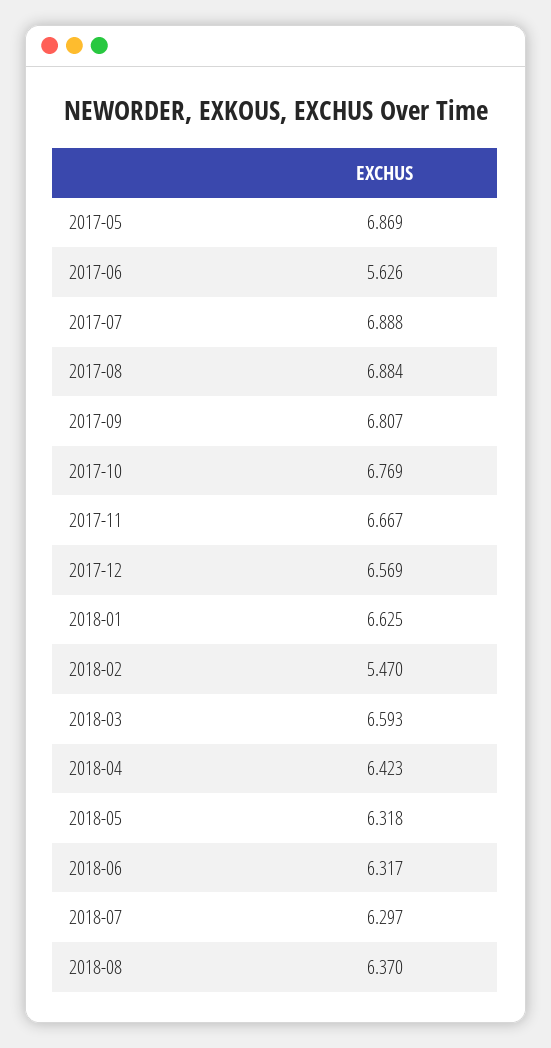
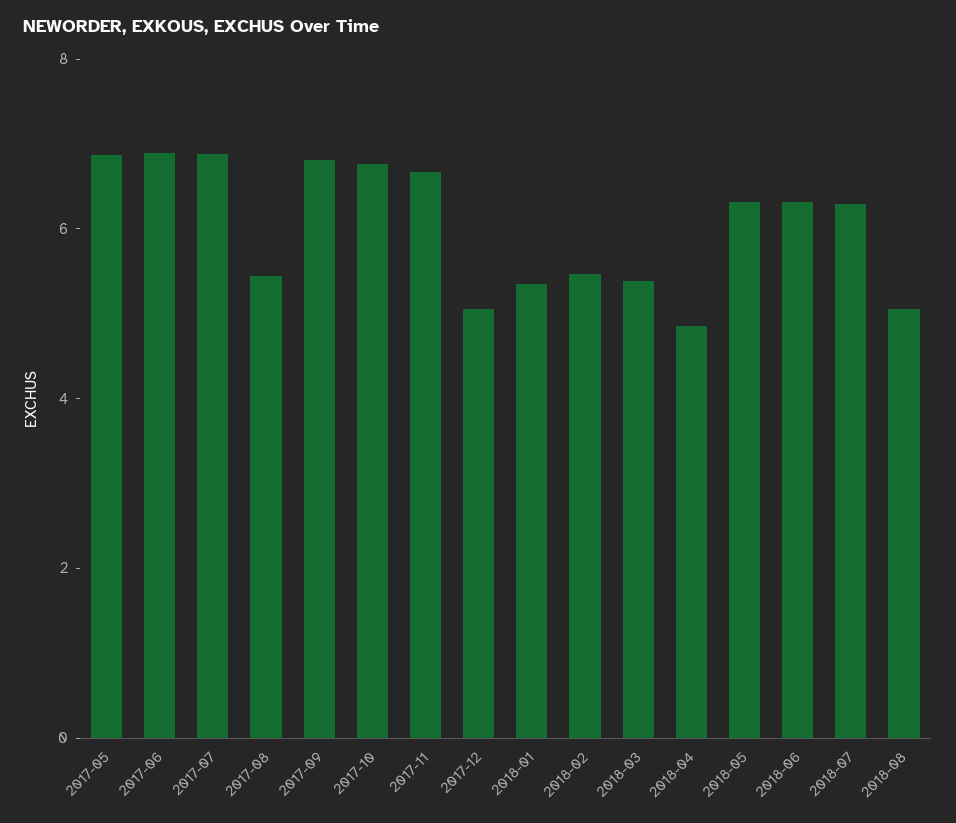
2017-06: 5.626 -> 7
2017-08: 6.884 -> 5.5
2017-12: 6.569 -> 5
2018-01: 6.625 -> 5.5
2018-03: 6.593 -> 5.5
2018-04: 6.423 -> 5
2018-08: 6.37 -> 5

